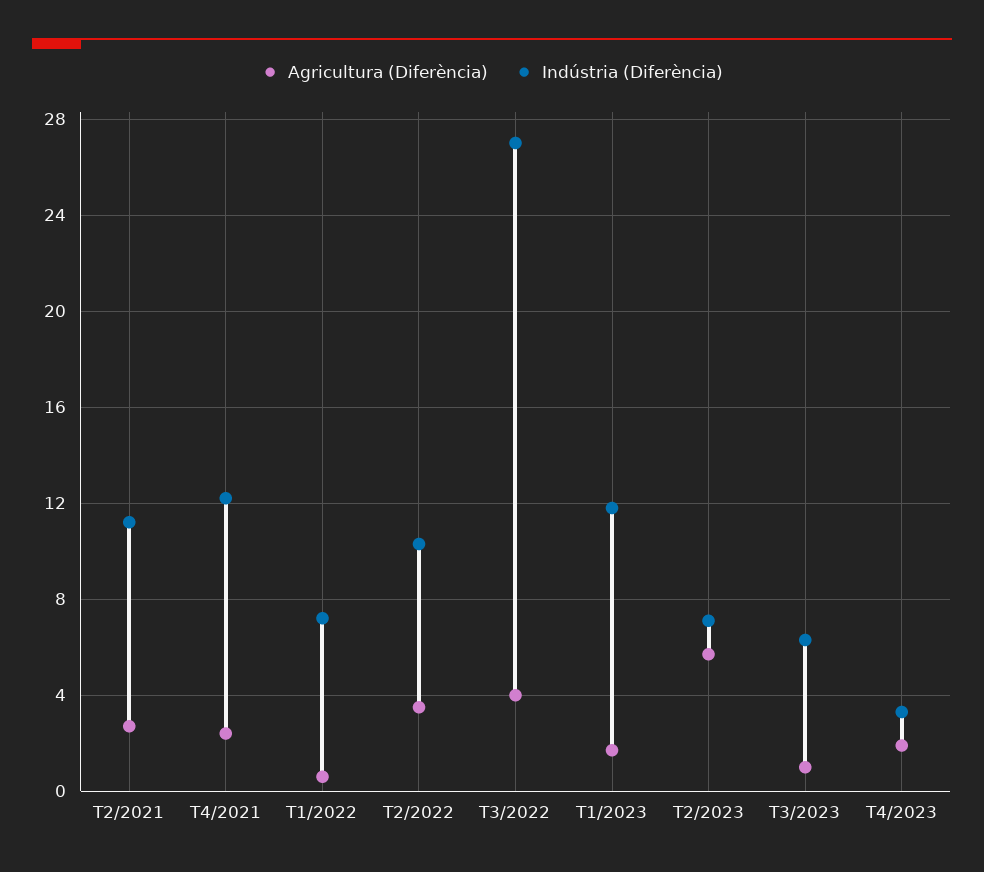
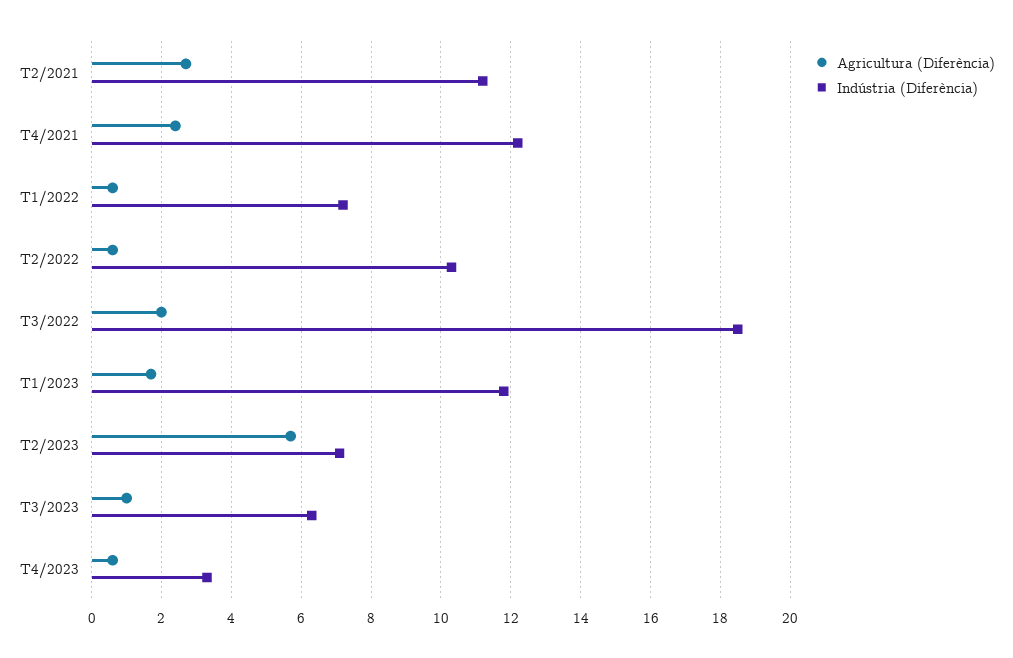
Agricultura (Diferència), T2/2022: 3.5 -> 0.5
Agricultura (Diferència), T3/2022: 4 -> 2
Indústria (Diferència), T3/2022: 27 -> 18.5
Agricultura (Diferència), T4/2023: 2 -> 0.5

